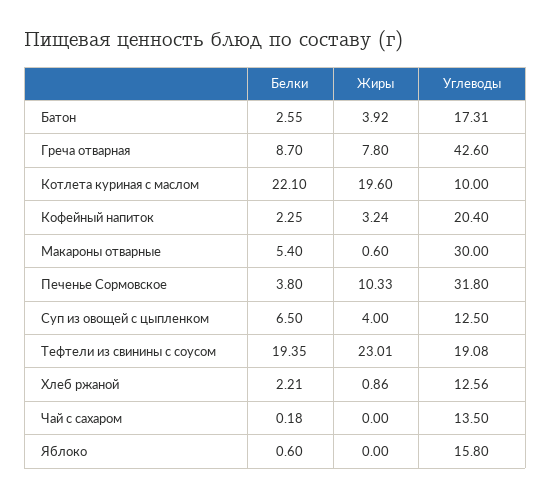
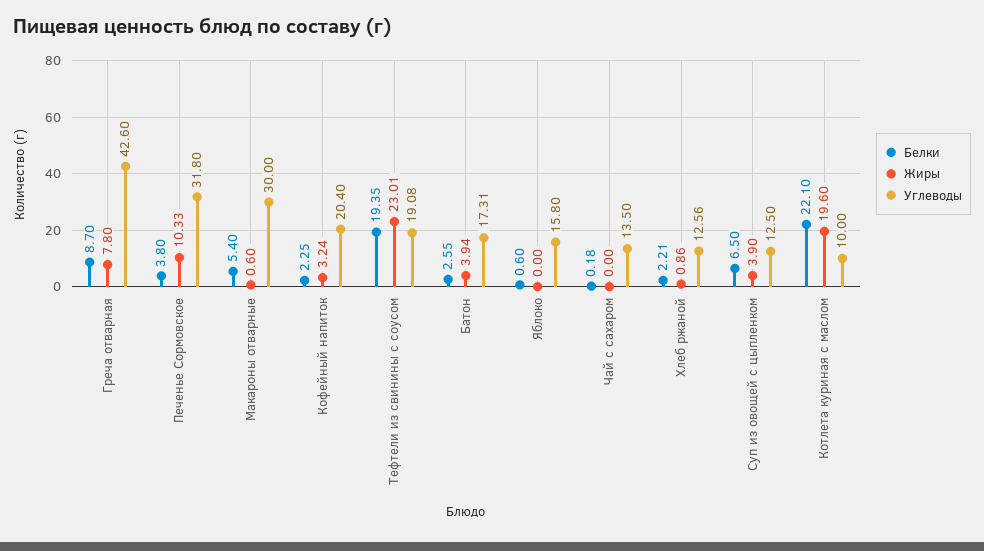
Жиры, Батон: 3.92 -> 3.94
Жиры, Суп из овощей с цыпленком: 4 -> 3.9

